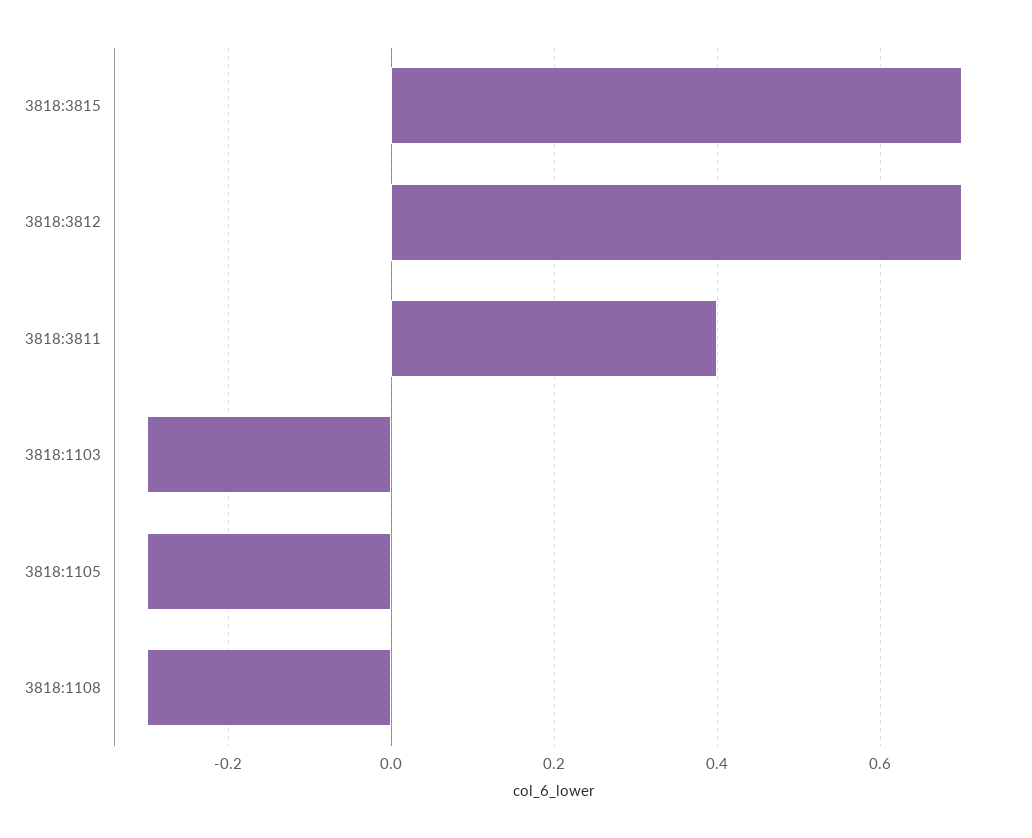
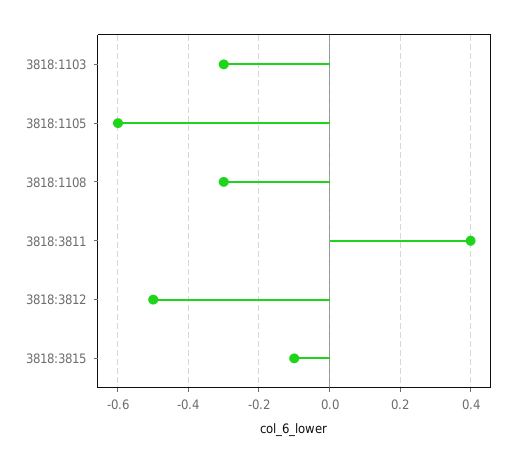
3818:3815: 0.7 -> -0.1
3818:3812: 0.7 -> -0.5
3818:1105: -0.3 -> -0.6

